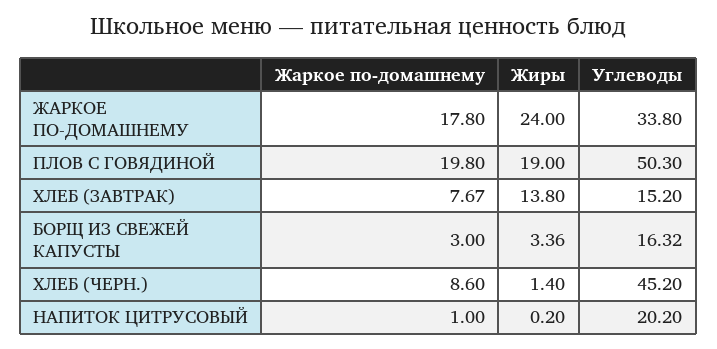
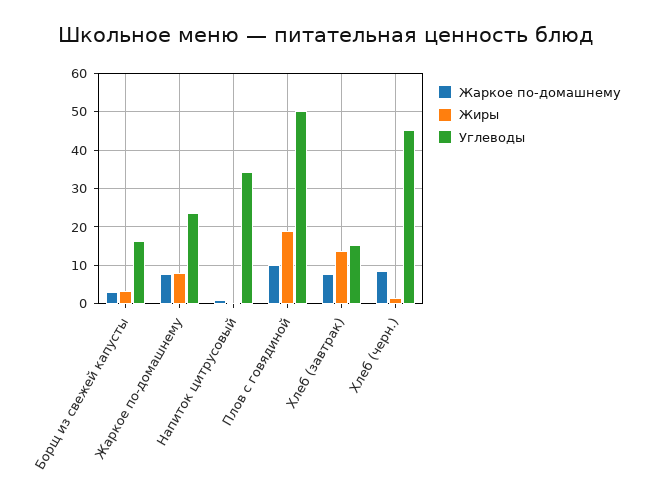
Жаркое по-домашнему, ЖАРКОЕ ПО-ДОМАШНЕМУ: 17.8 -> 8
Жиры, ЖАРКОЕ ПО-ДОМАШНЕМУ: 24 -> 8
Углеводы, ЖАРКОЕ ПО-ДОМАШНЕМУ: 33.8 -> 24
Жаркое по-домашнему, ПЛОВ С ГОВЯДИНОЙ: 19.8 -> 10
Углеводы, НАПИТОК ЦИТРУСОВЫЙ: 20.2 -> 34

